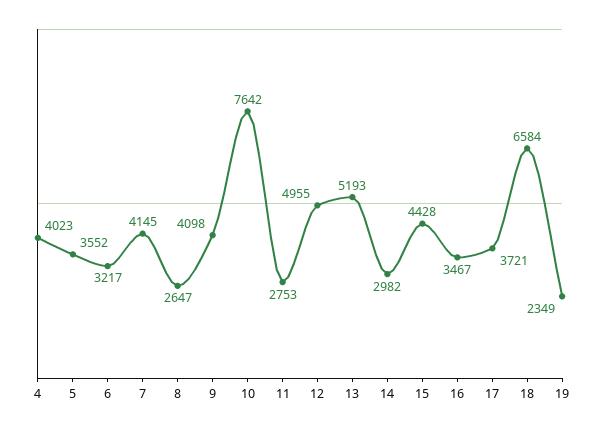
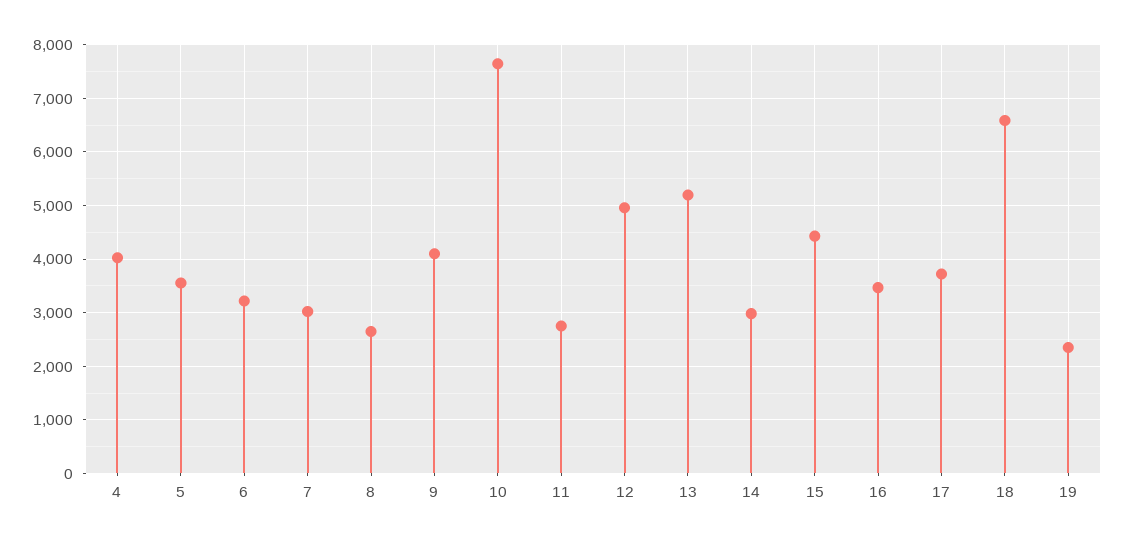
7: 4145 -> 3000

